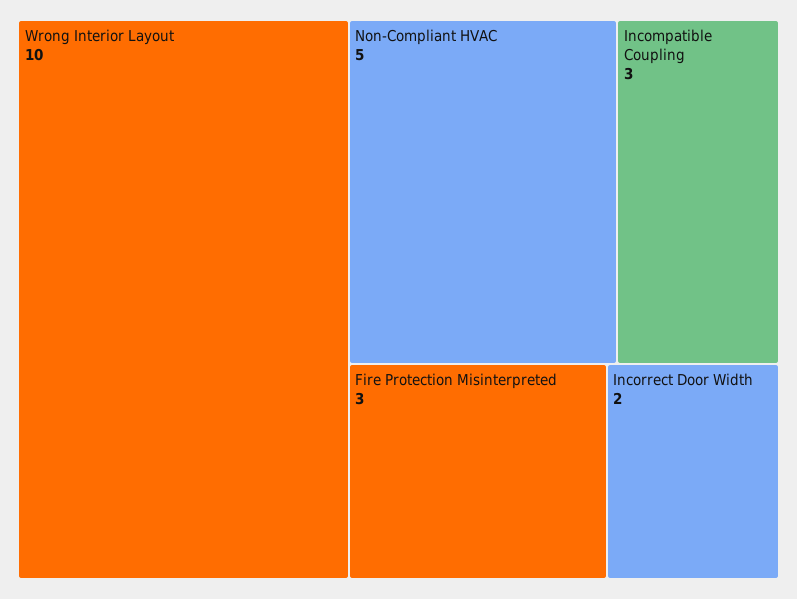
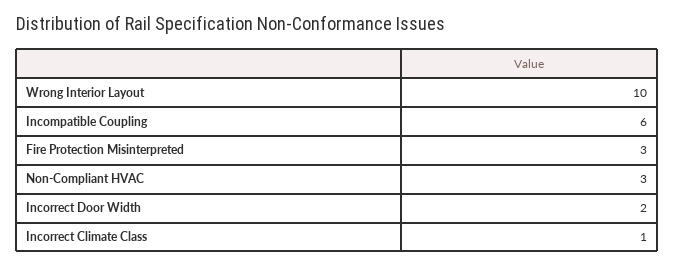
Non-Compliant HVAC: 5 -> 3
Incompatible Coupling: 3 -> 6
Incorrect Climate Class: none -> 1

